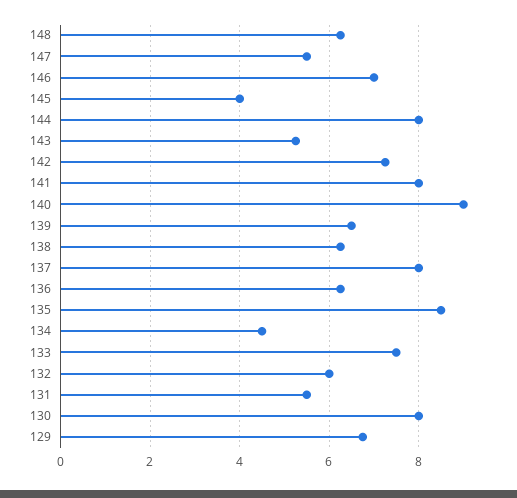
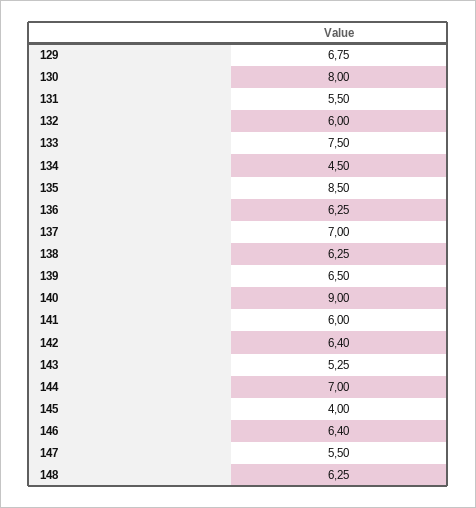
146: 7 -> 6.4
144: 8 -> 7
142: 7.2 -> 6.4
141: 8 -> 6
137: 8 -> 7

